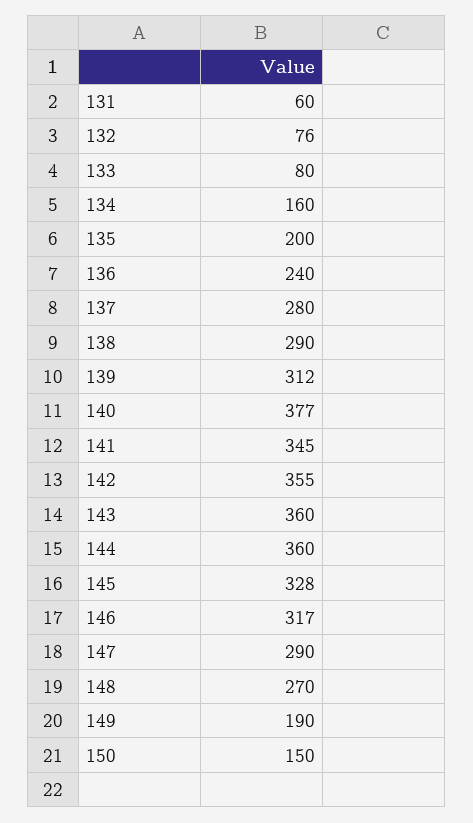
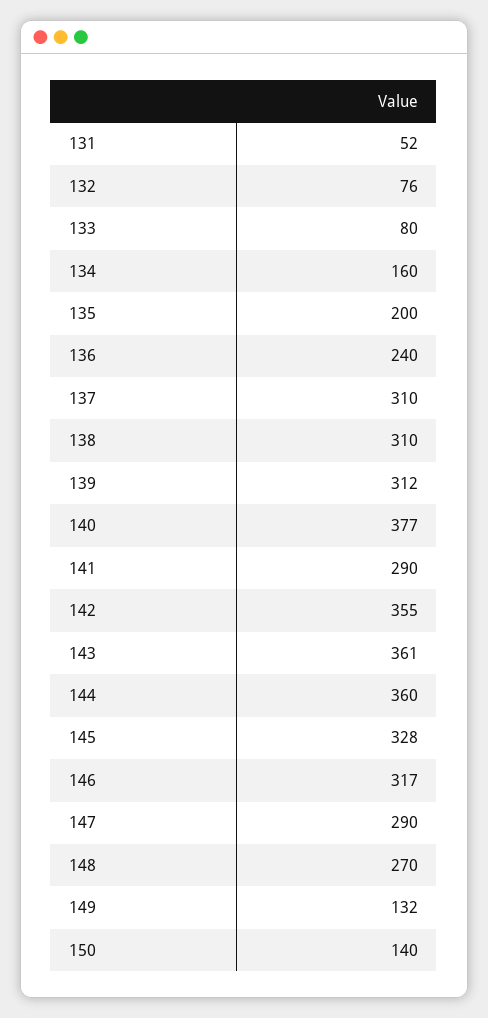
131: 60 -> 52
137: 280 -> 310
138: 290 -> 310
141: 345 -> 290
143: 360 -> 361
149: 190 -> 132
150: 150 -> 140

